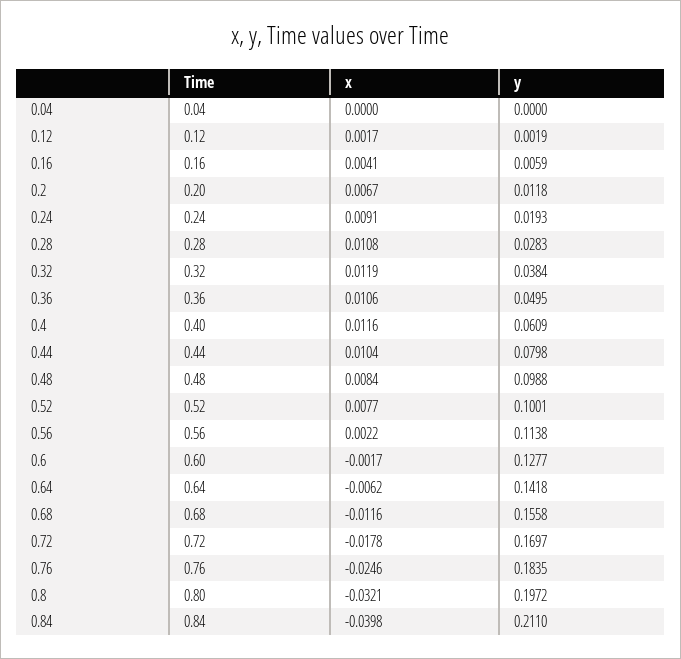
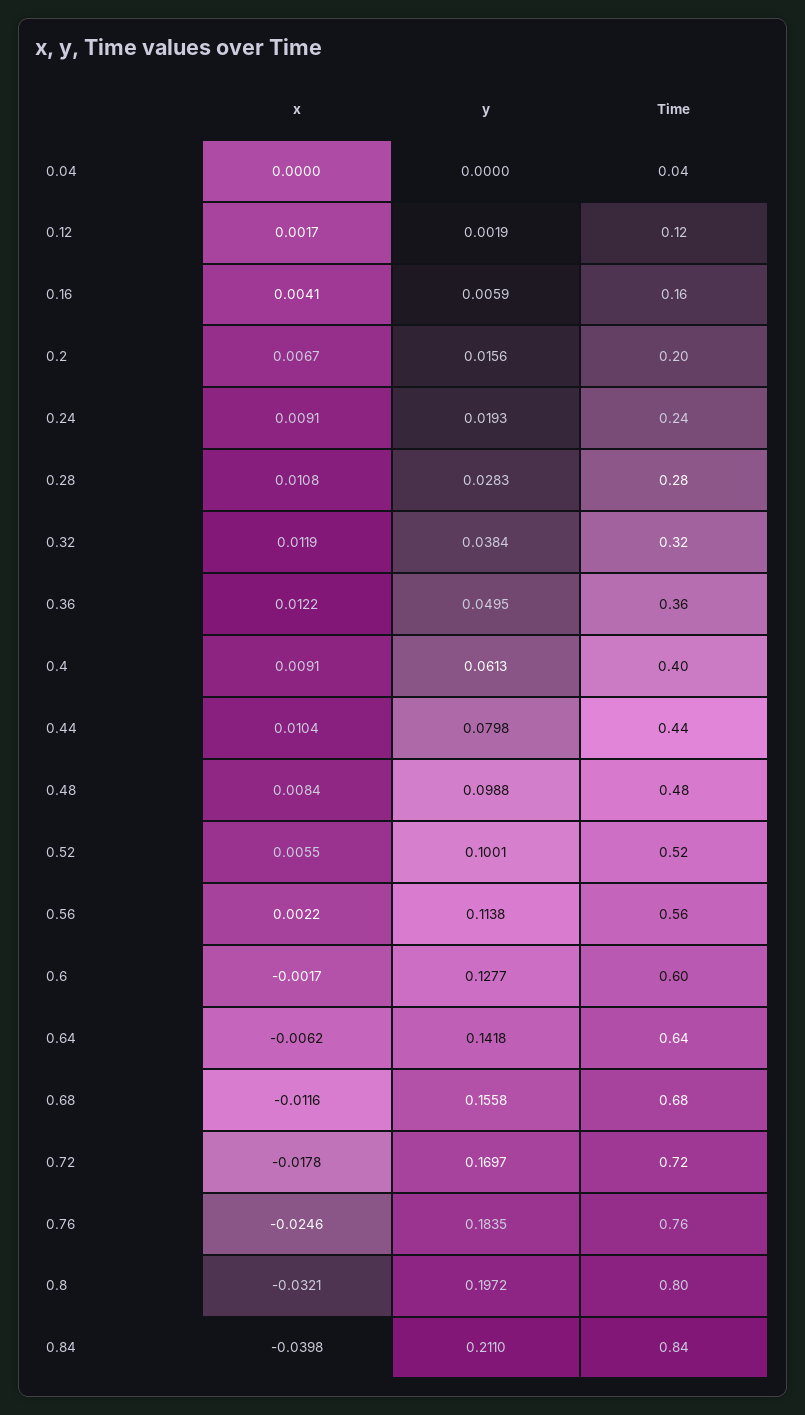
y, 0.2: 0.0118 -> 0.0156
x, 0.36: 0.0106 -> 0.0122
x, 0.4: 0.0116 -> 0.0091
y, 0.4: 0.0609 -> 0.0613
x, 0.52: 0.0077 -> 0.0055

